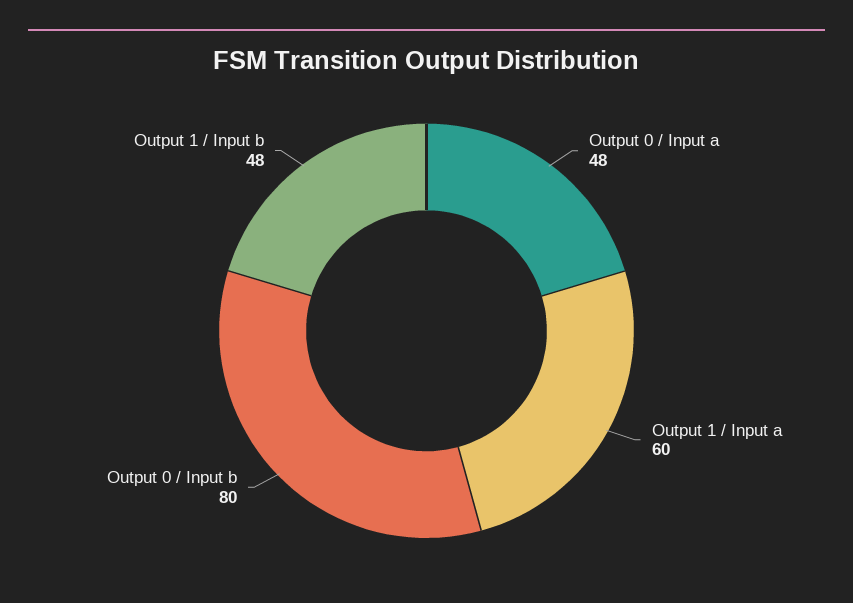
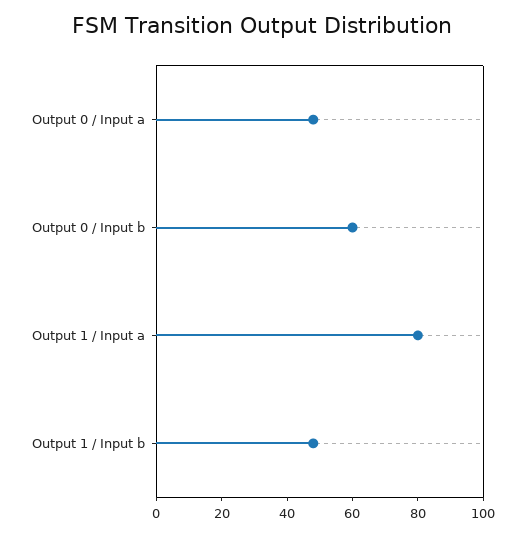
Output 1 / Input a: 60 -> 80
Output 0 / Input b: 80 -> 60

